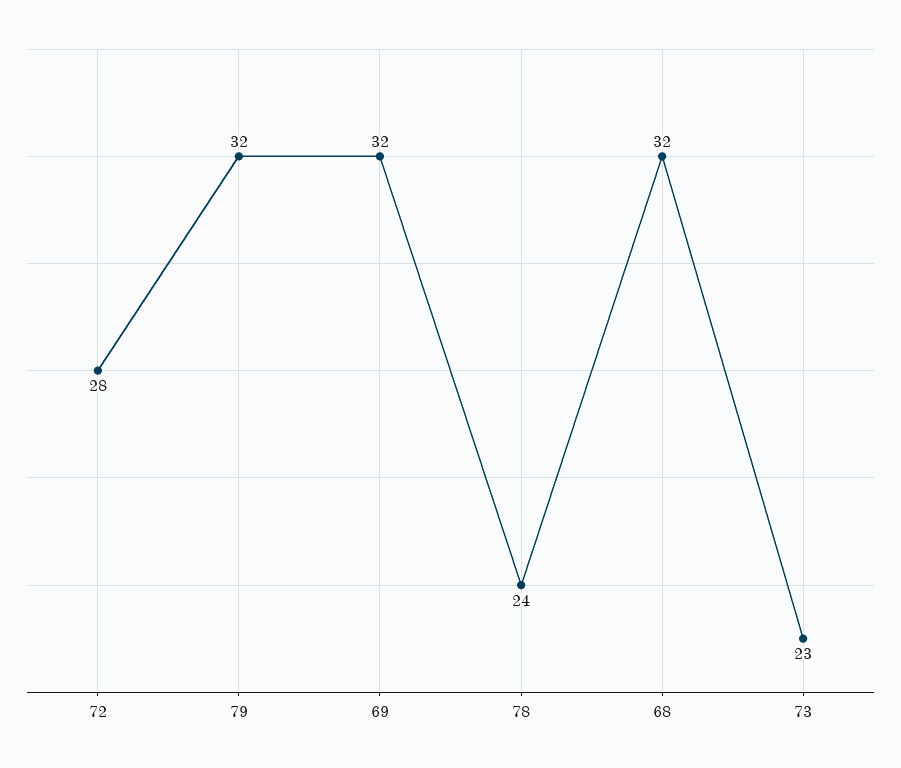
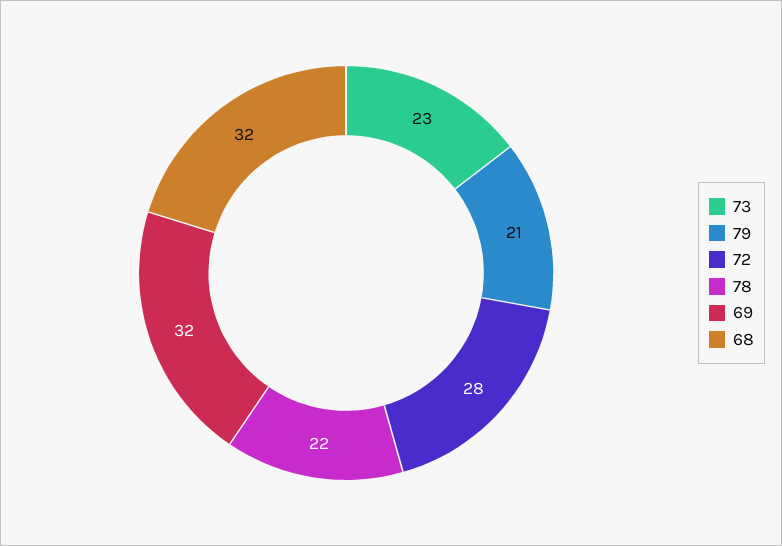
79: 32 -> 21
78: 24 -> 22

